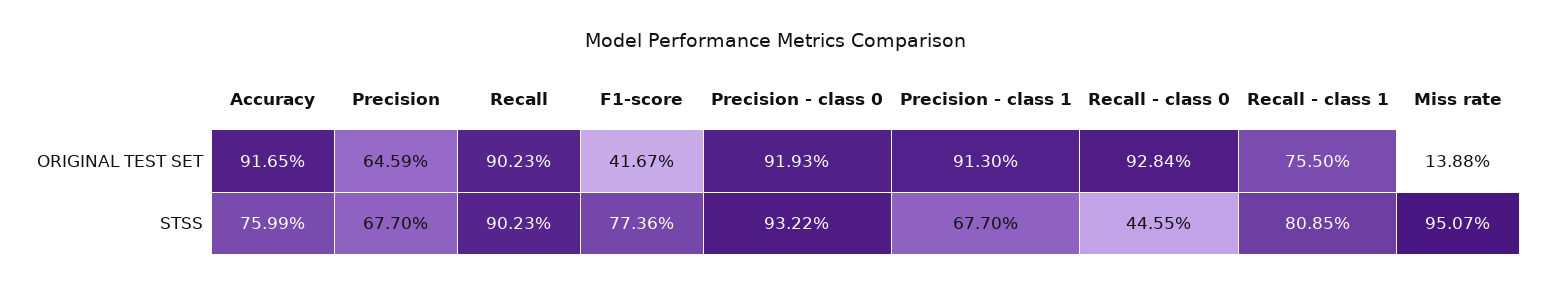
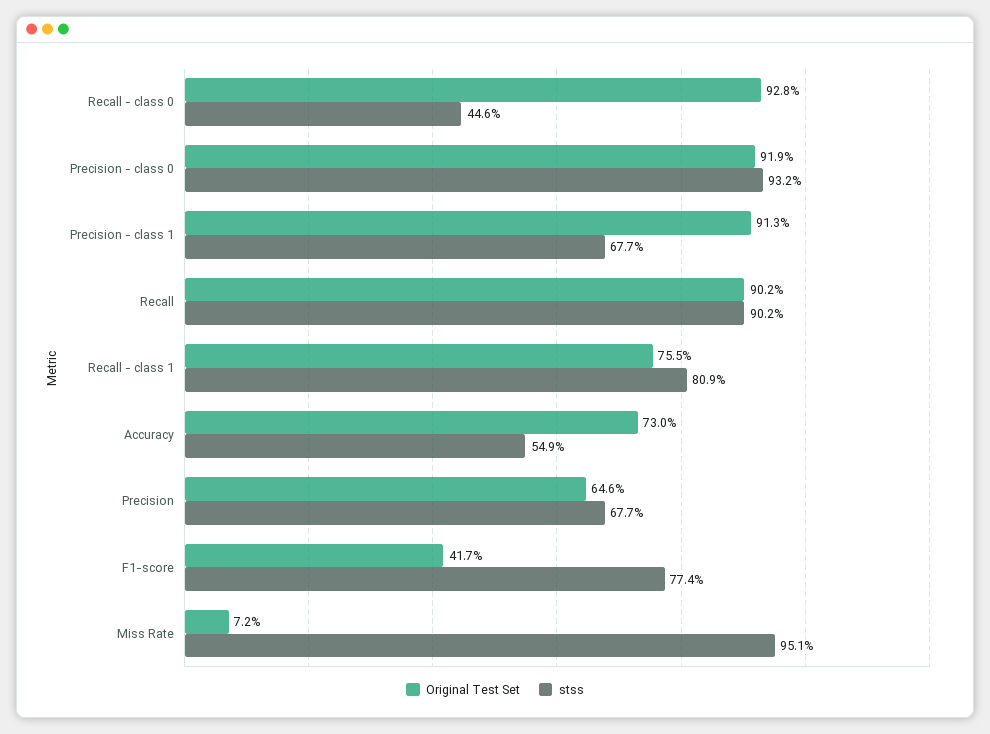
ORIGINAL TEST SET, Accuracy: 91.65 -> 73
ORIGINAL TEST SET, Miss rate: 13.88 -> 7.2
STSS, Accuracy: 75.99 -> 54.9

